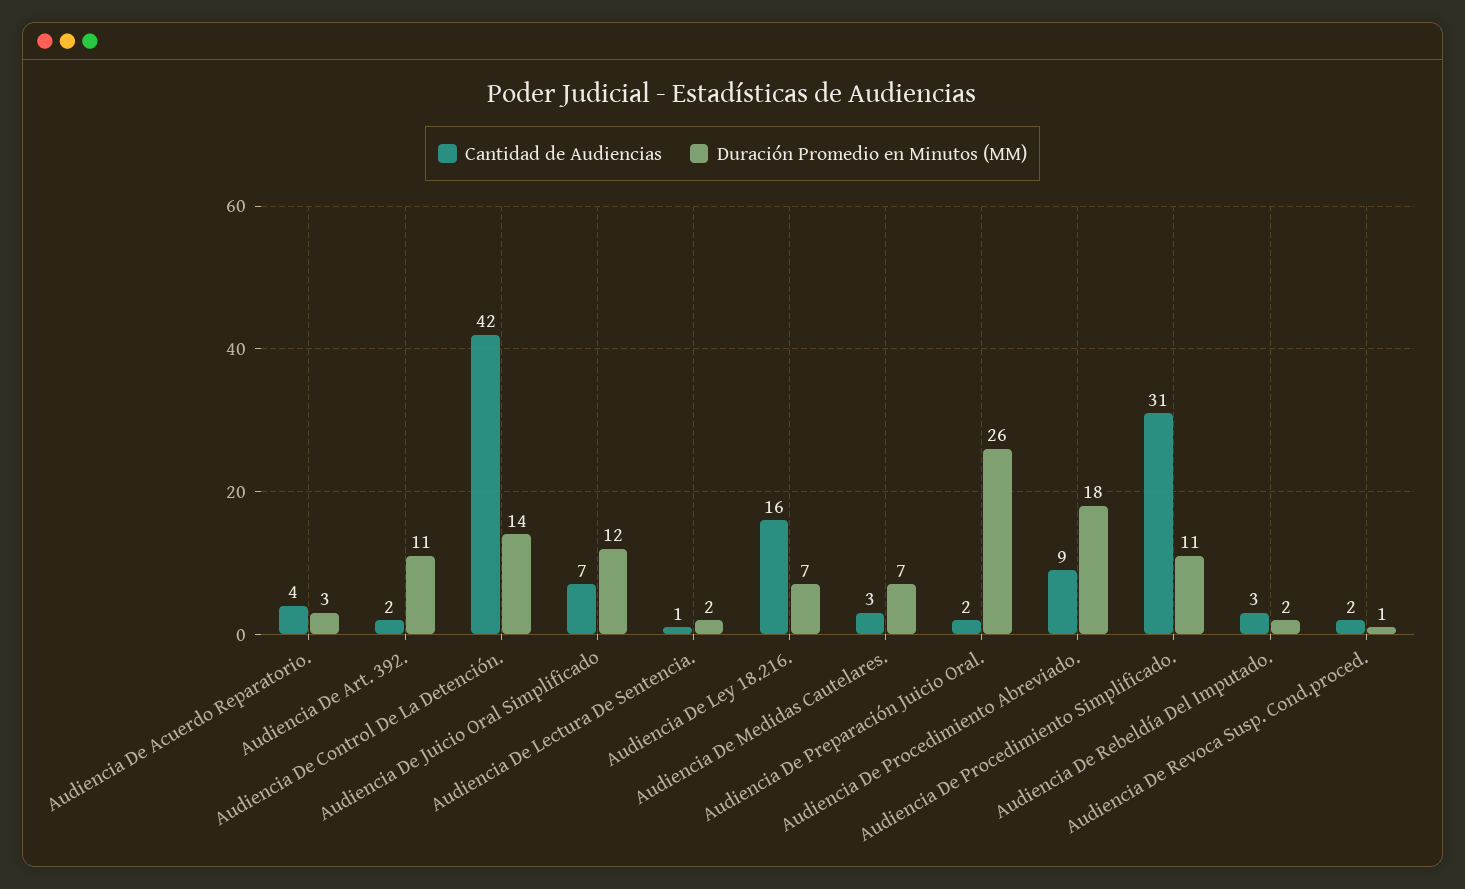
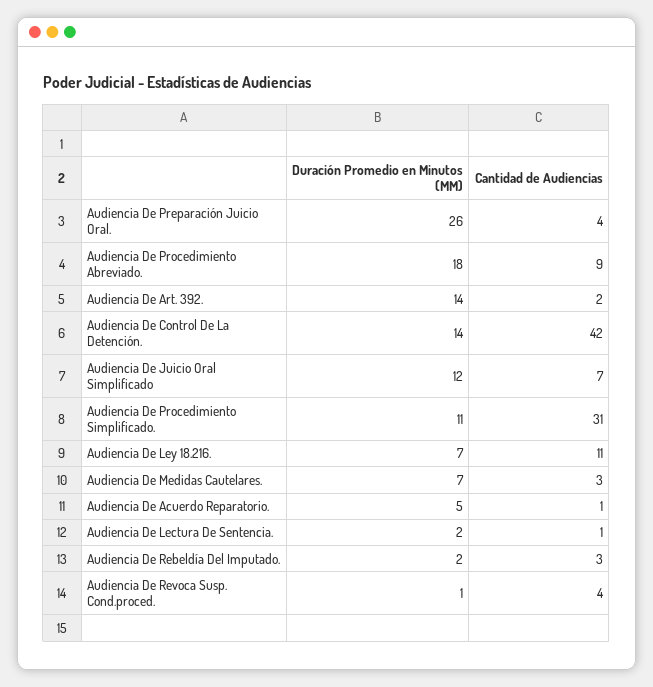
Cantidad de Audiencias, Audiencia De Acuerdo Reparatorio.: 4 -> 1
Duración Promedio en Minutos (MM), Audiencia De Acuerdo Reparatorio.: 3 -> 5
Duración Promedio en Minutos (MM), Audiencia De Art. 392.: 11 -> 14
Cantidad de Audiencias, Audiencia De Ley 18.216.: 16 -> 11
Cantidad de Audiencias, Audiencia De Preparación Juicio Oral.: 2 -> 4
Cantidad de Audiencias, Audiencia De Revoca Susp. Cond.proced.: 2 -> 4

